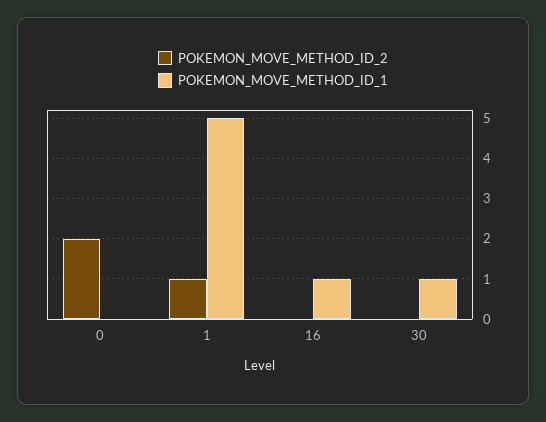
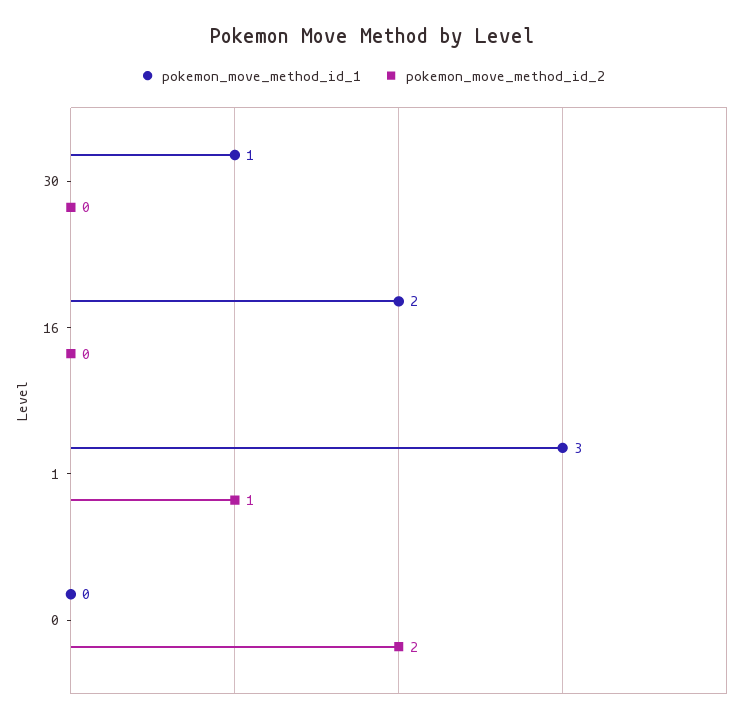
POKEMON_MOVE_METHOD_ID_1, 1: 5 -> 3
POKEMON_MOVE_METHOD_ID_1, 16: 1 -> 2

